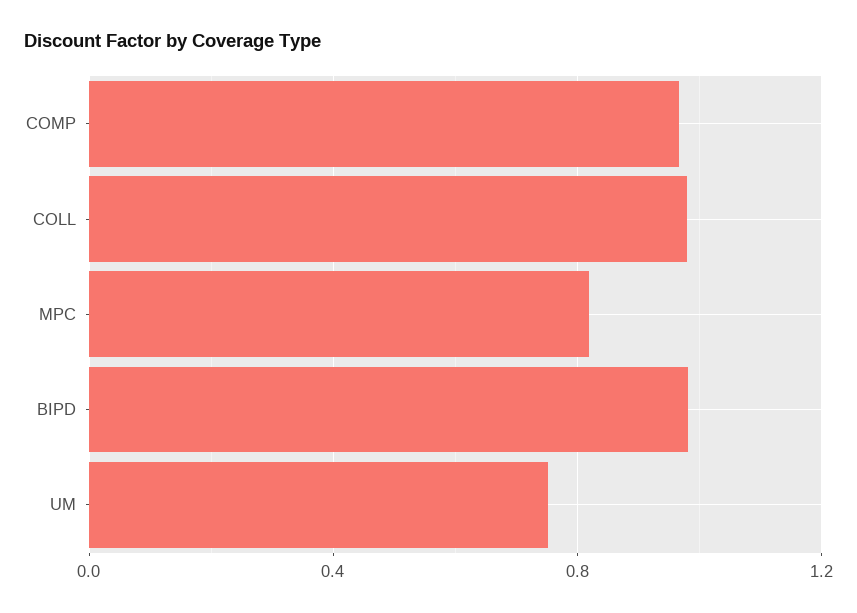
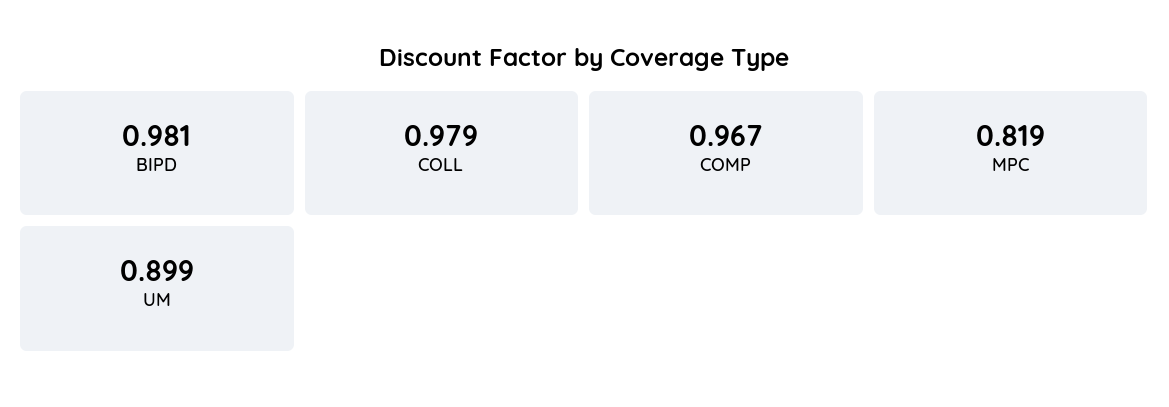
UM: 0.75 -> 0.899

